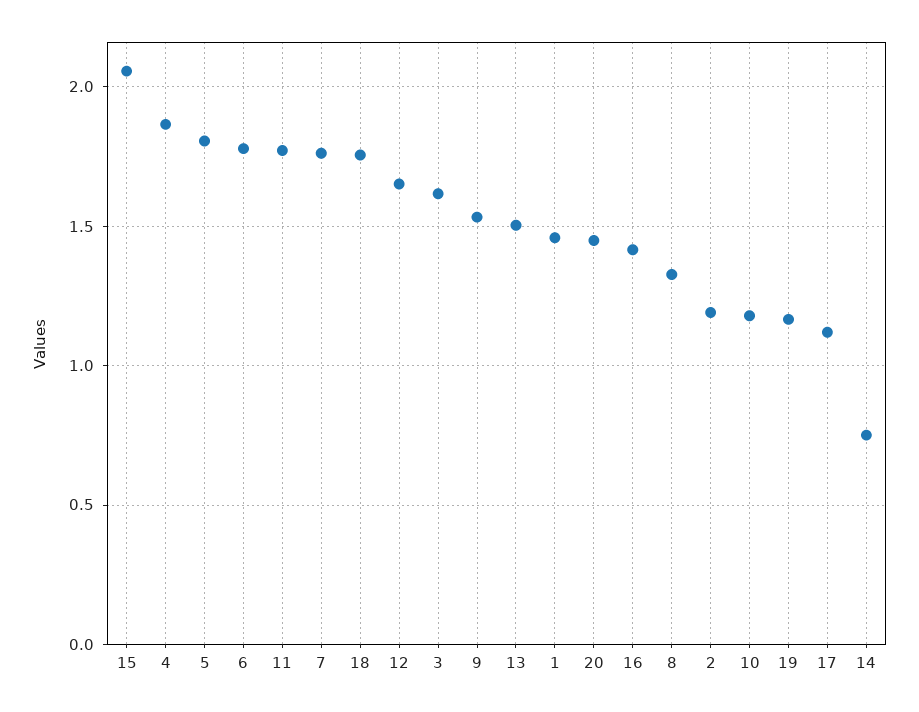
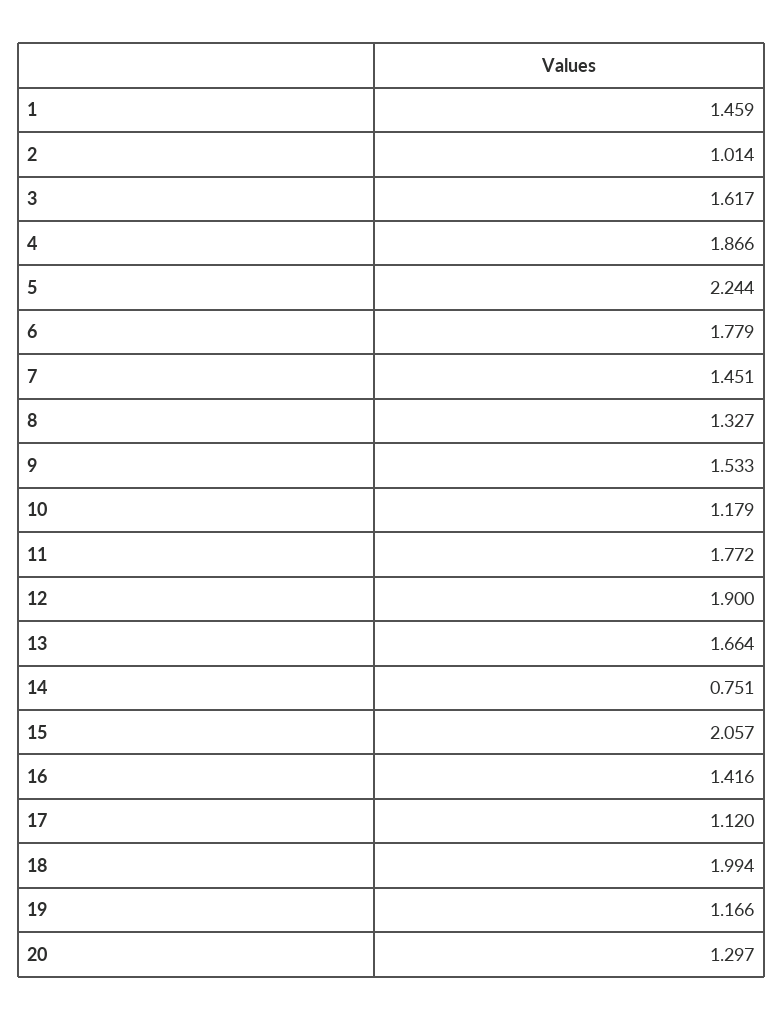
5: 1.8 -> 2.244
7: 1.75 -> 1.451
18: 1.75 -> 1.994
12: 1.65 -> 1.9
13: 1.5 -> 1.664
20: 1.45 -> 1.297
2: 1.2 -> 1.014

